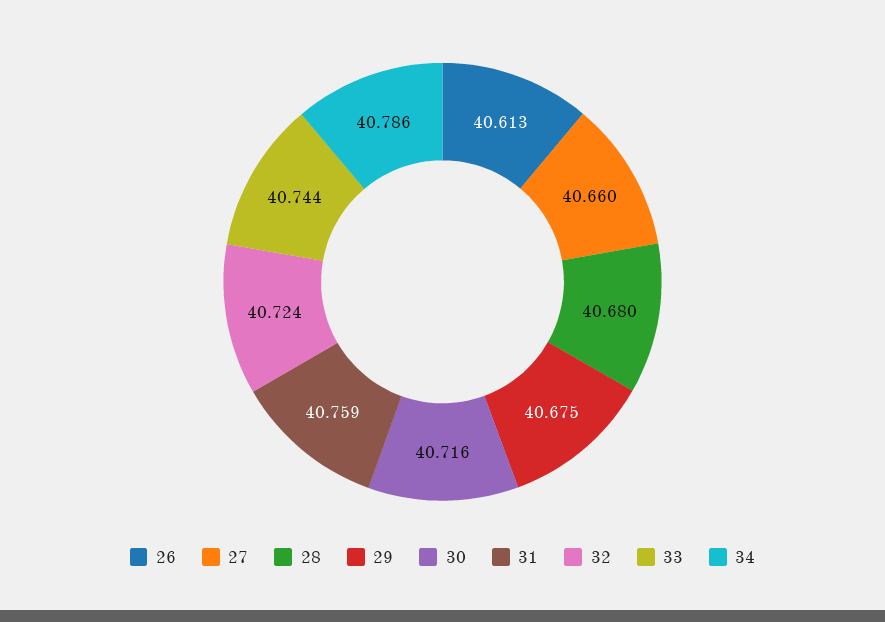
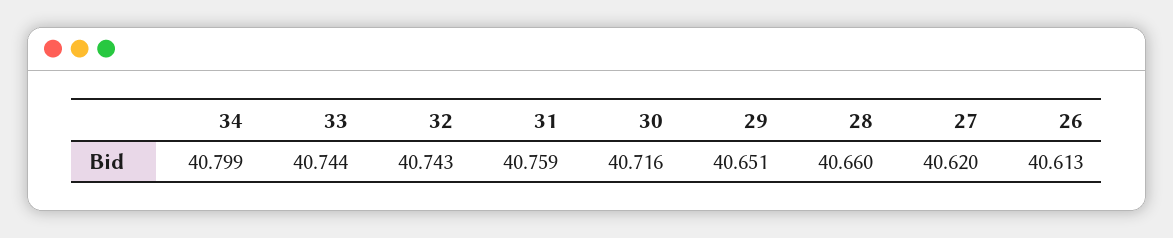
27: 40.66 -> 40.62
28: 40.68 -> 40.66
29: 40.675 -> 40.651
32: 40.724 -> 40.743
34: 40.786 -> 40.799

